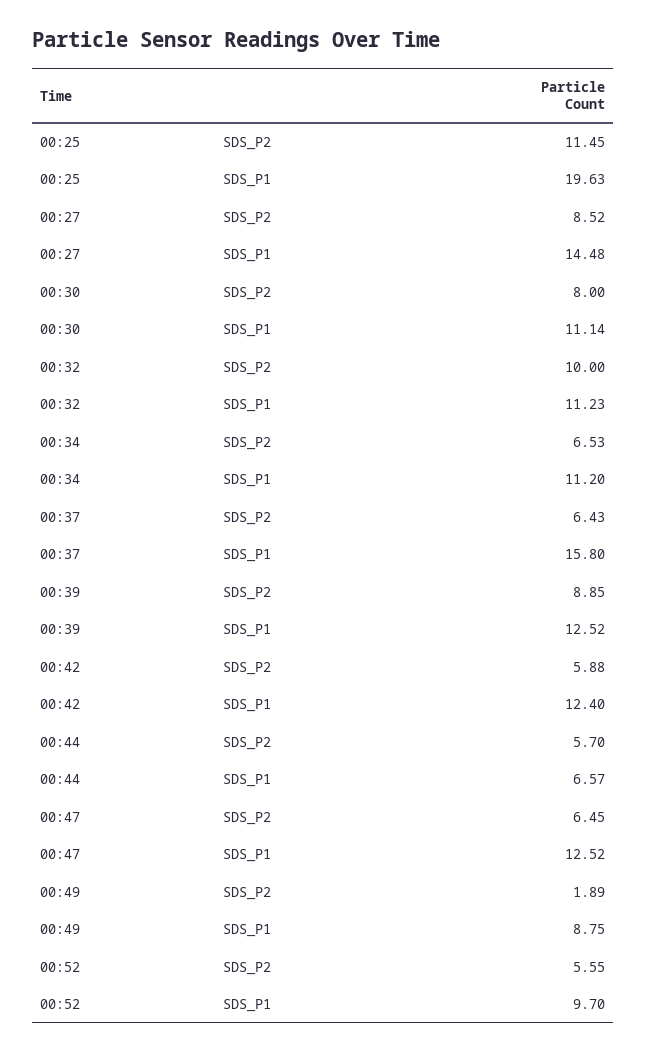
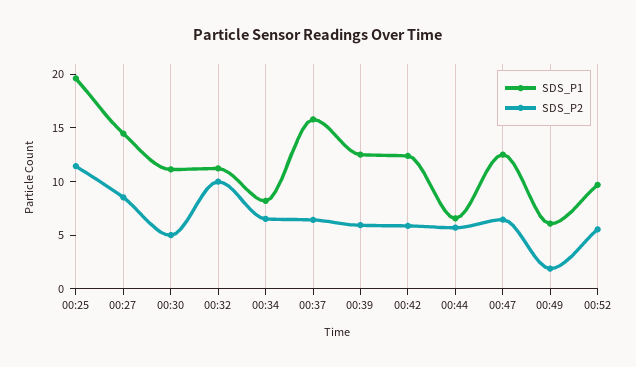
SDS_P2, 00:30: 8 -> 5
SDS_P1, 00:34: 11.2 -> 8
SDS_P2, 00:39: 8.85 -> 6
SDS_P1, 00:49: 8.75 -> 6

